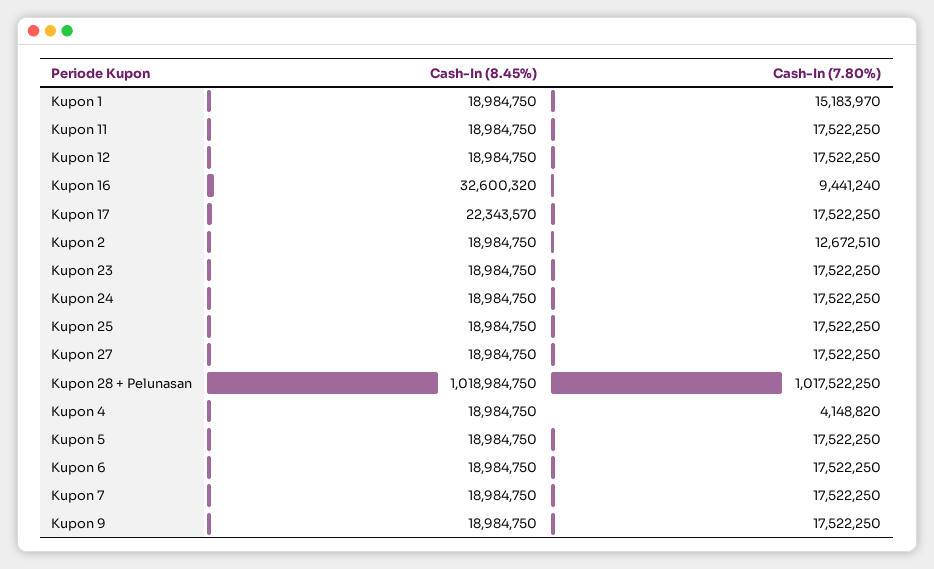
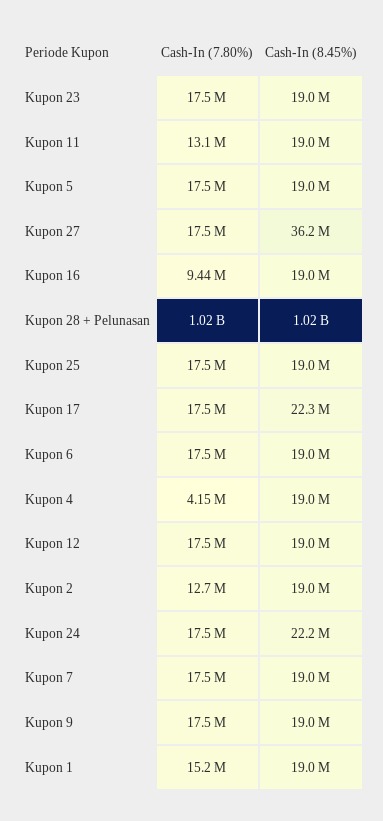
Cash-In (7.80%), Kupon 11: 17522250 -> 13100000
Cash-In (8.45%), Kupon 16: 32600320 -> 19000000
Cash-In (8.45%), Kupon 24: 18984750 -> 22200000
Cash-In (8.45%), Kupon 27: 18984750 -> 36200000

